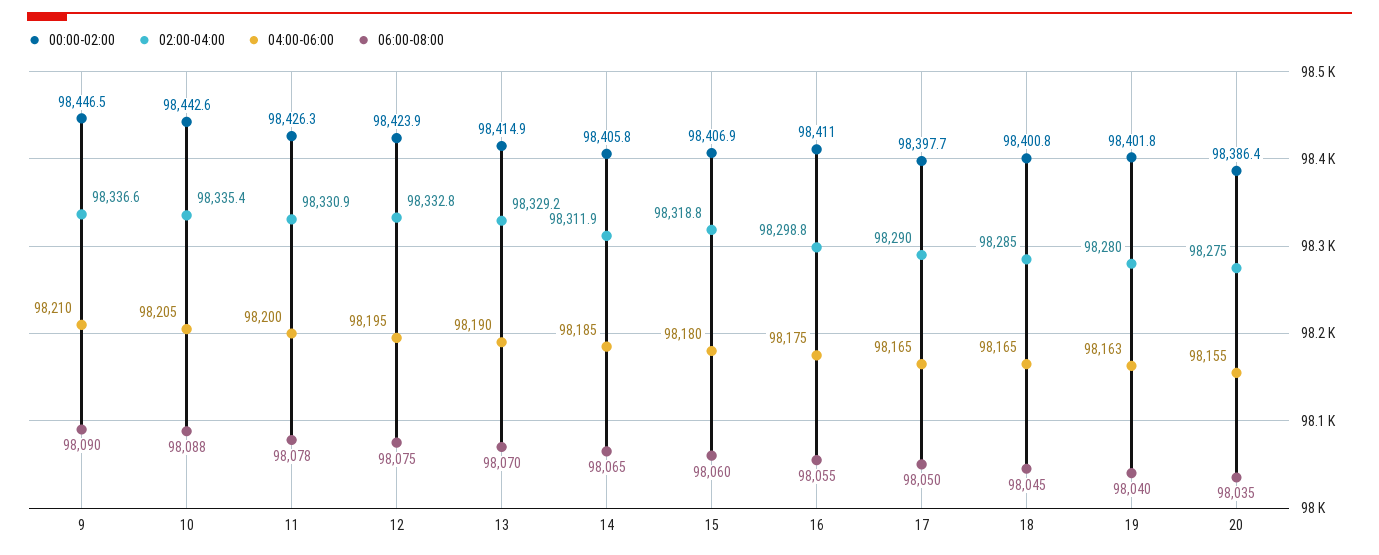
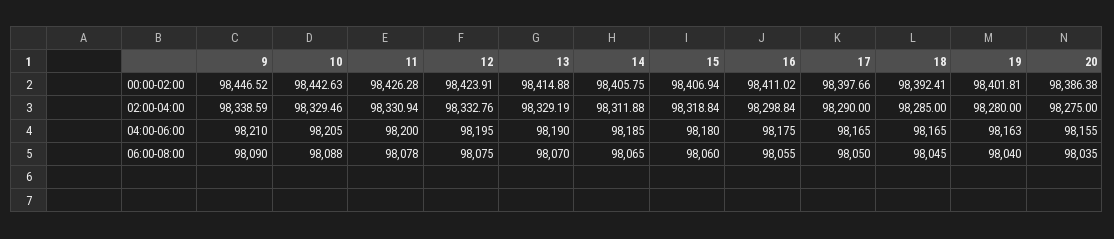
02:00-04:00, 9: 98336.6 -> 98338.59
02:00-04:00, 10: 98335.4 -> 98329.46
00:00-02:00, 18: 98400.8 -> 98392.41

